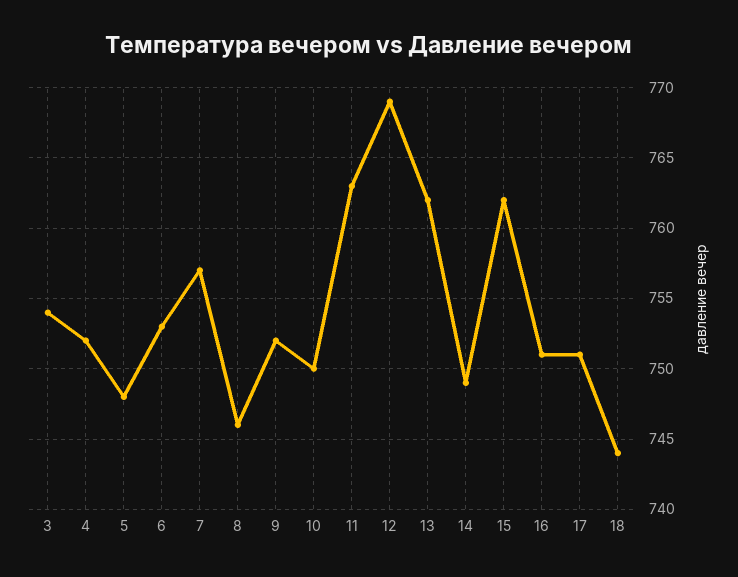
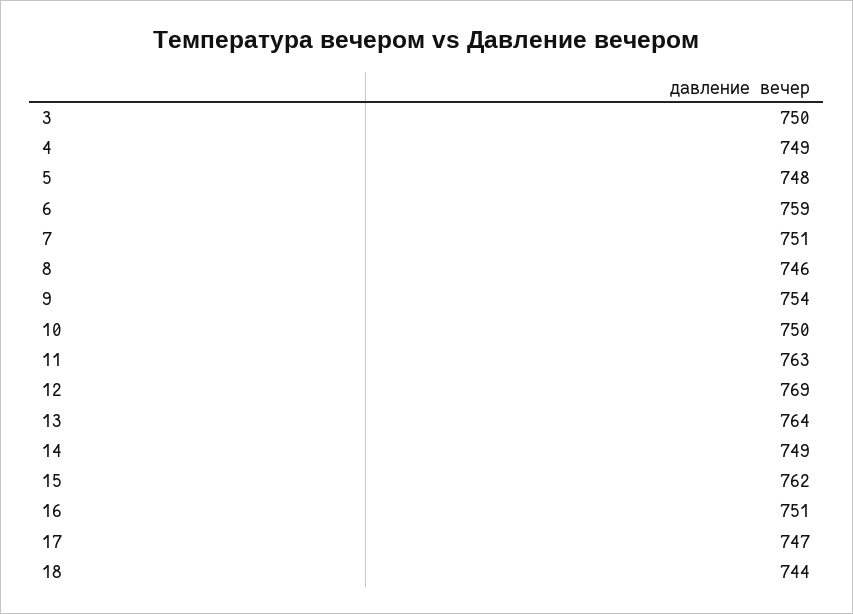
3: 754 -> 750
4: 752 -> 749
6: 753 -> 759
7: 757 -> 751
9: 752 -> 754
13: 762 -> 764
17: 751 -> 747

